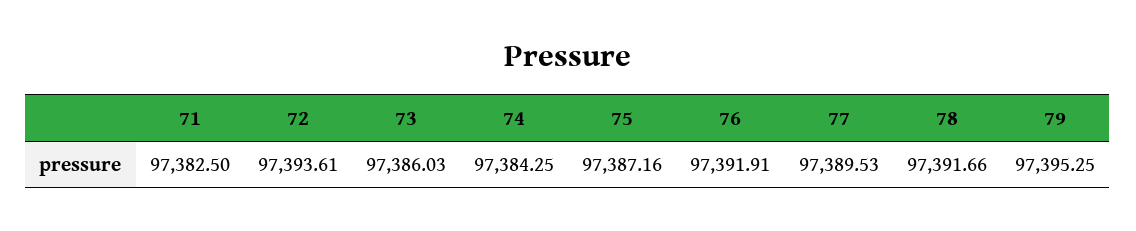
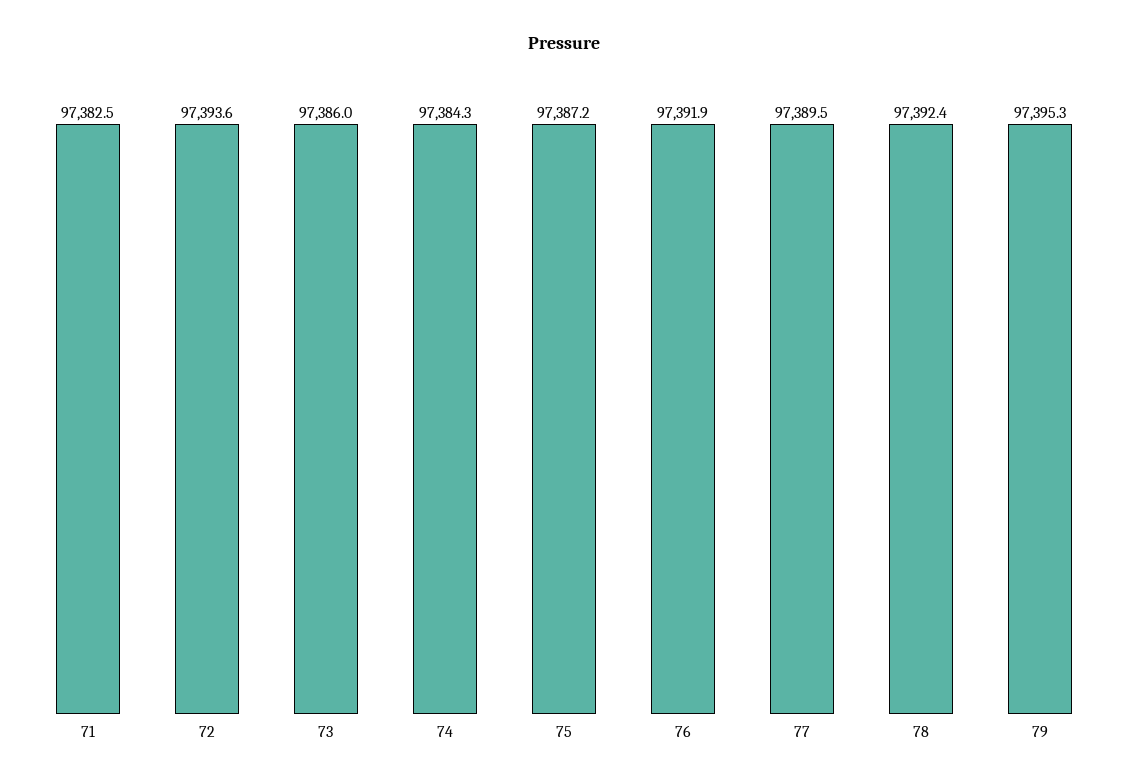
78: 97391.66 -> 97392.4

